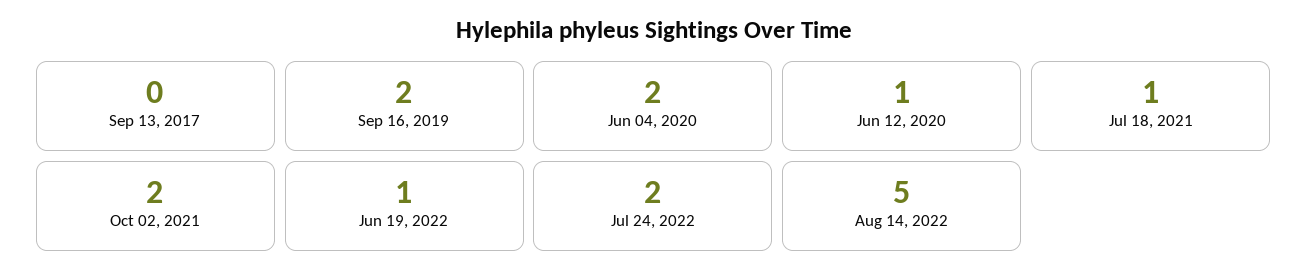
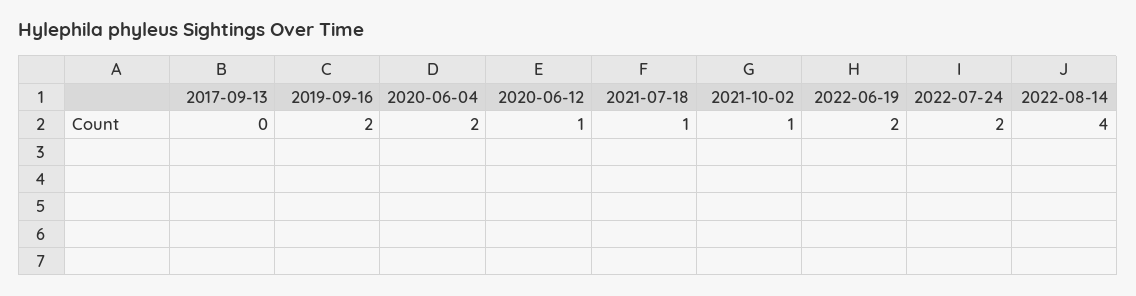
Oct 02, 2021: 2 -> 1
Jun 19, 2022: 1 -> 2
Aug 14, 2022: 5 -> 4

